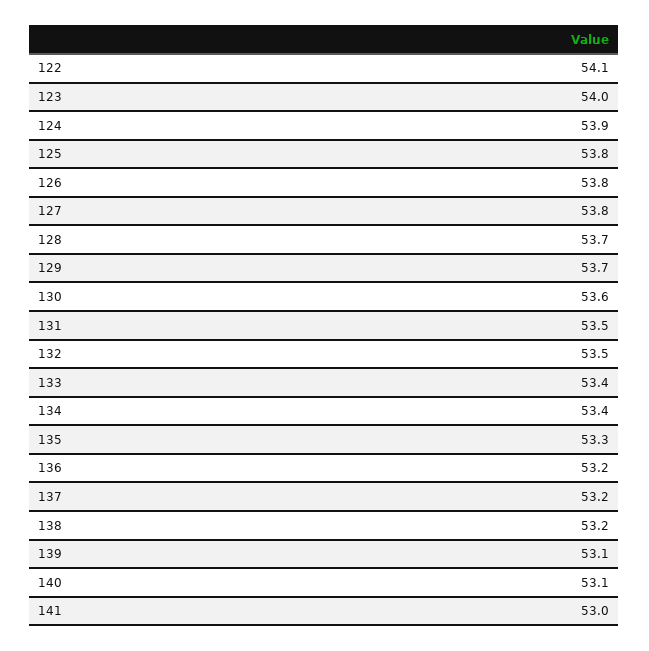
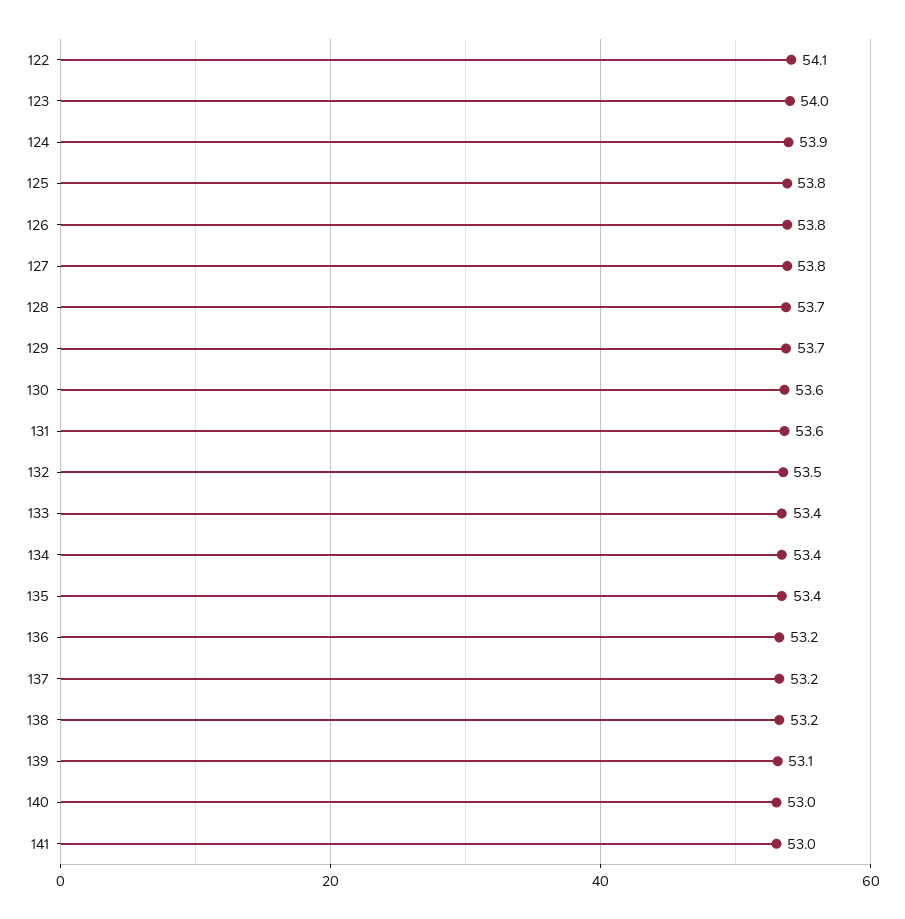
131: 53.5 -> 53.6
135: 53.3 -> 53.4
140: 53.1 -> 53

